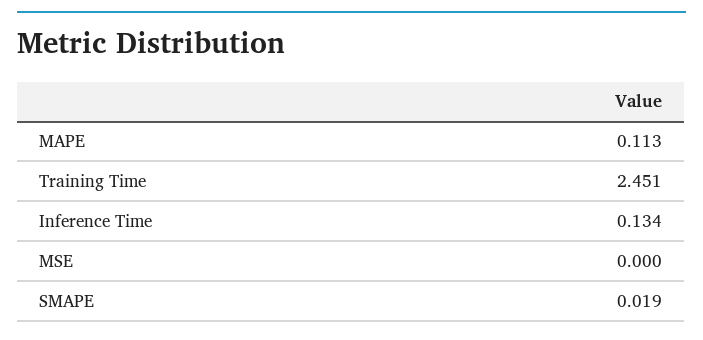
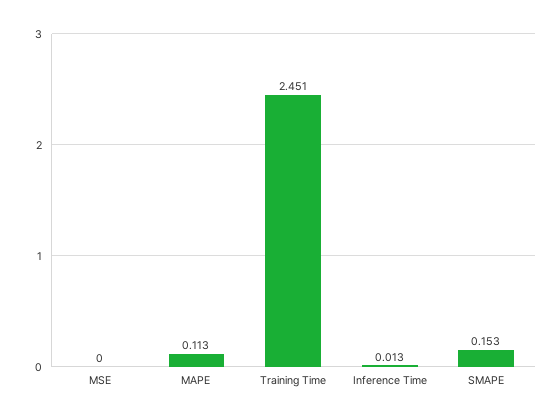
Inference Time: 0.134 -> 0.013
SMAPE: 0.019 -> 0.153

